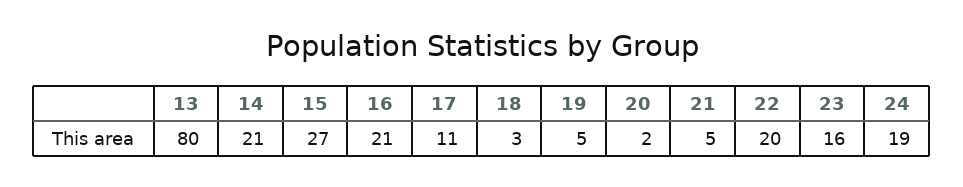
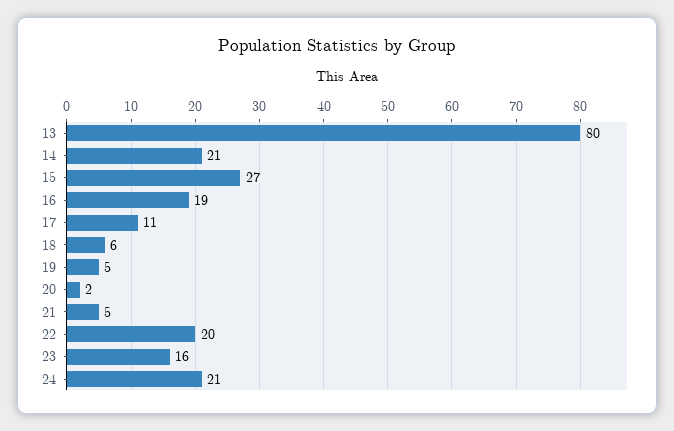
16: 21 -> 19
18: 3 -> 6
24: 19 -> 21

